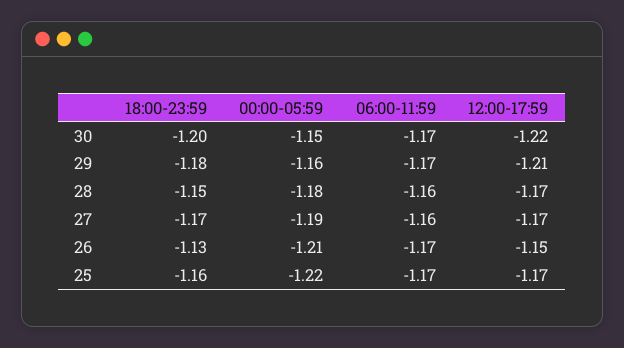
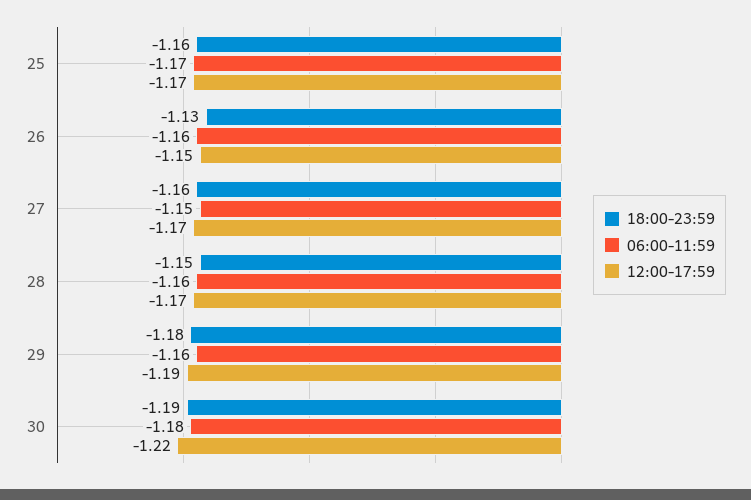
18:00-23:59, 30: -1.2 -> -1.19
00:00-05:59, 30: -1.15 -> none
06:00-11:59, 30: -1.17 -> -1.18
00:00-05:59, 29: -1.16 -> none
06:00-11:59, 29: -1.17 -> -1.16
12:00-17:59, 29: -1.21 -> -1.19
00:00-05:59, 28: -1.18 -> none
18:00-23:59, 27: -1.17 -> -1.16
00:00-05:59, 27: -1.19 -> none
06:00-11:59, 27: -1.16 -> -1.15
00:00-05:59, 26: -1.21 -> none
06:00-11:59, 26: -1.17 -> -1.16
00:00-05:59, 25: -1.22 -> none

